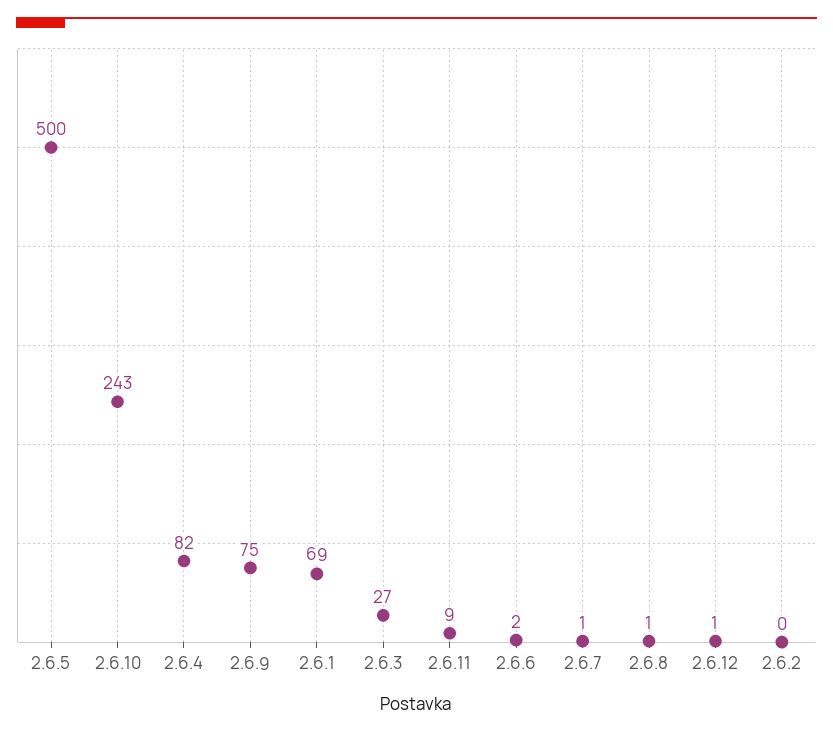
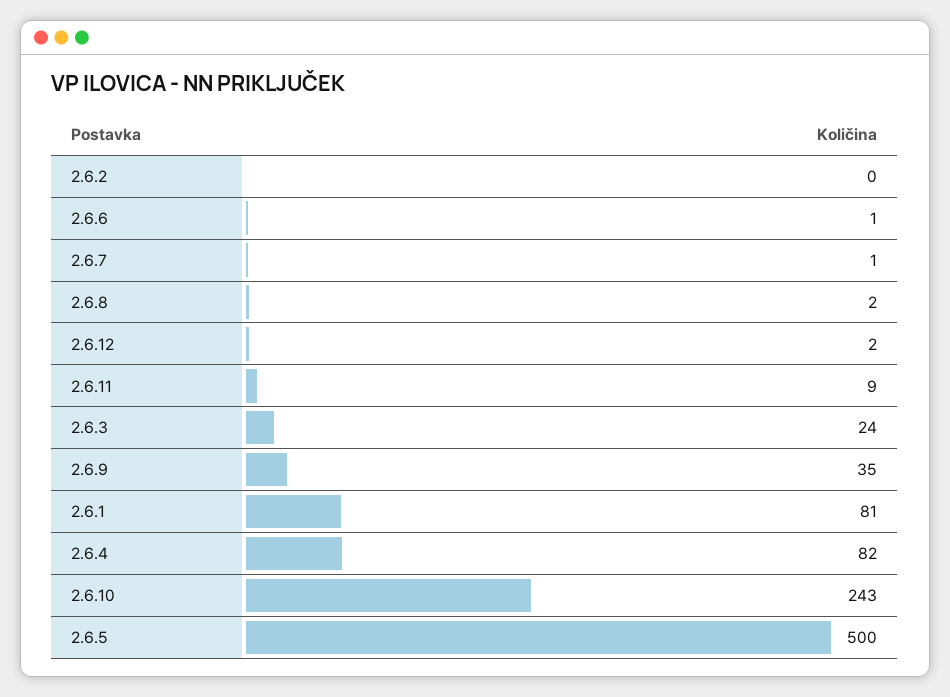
2.6.9: 75 -> 35
2.6.1: 69 -> 81
2.6.3: 27 -> 24
2.6.6: 2 -> 1
2.6.8: 1 -> 2
2.6.12: 1 -> 2

